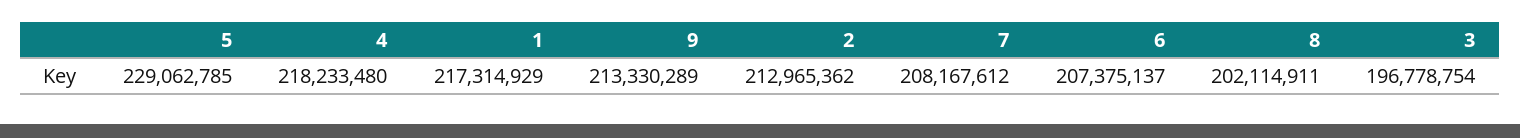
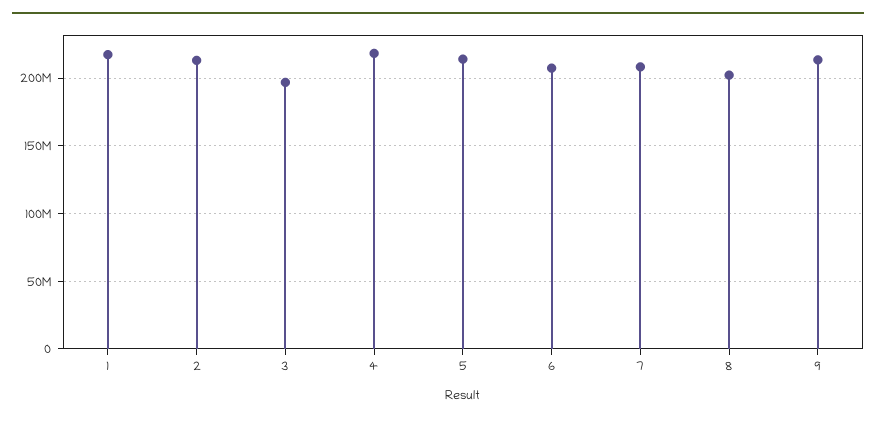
5: 229062785 -> 215000000

